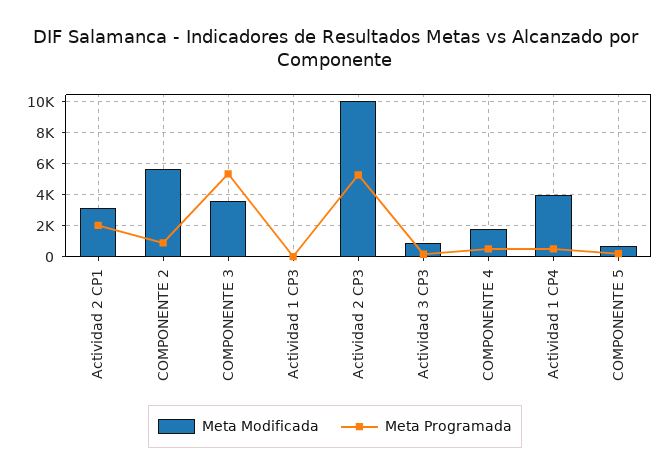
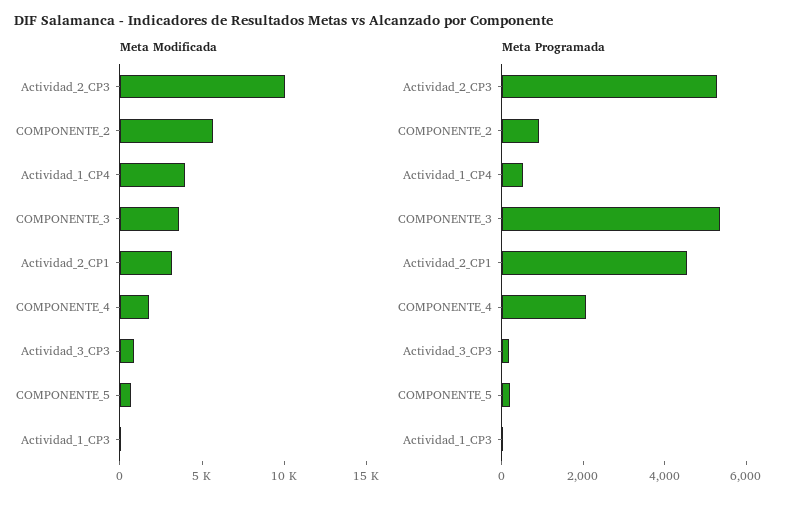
Meta Programada, Actividad 2 CP1: 2000 -> 4500
Meta Programada, COMPONENTE 4: 500 -> 2000

